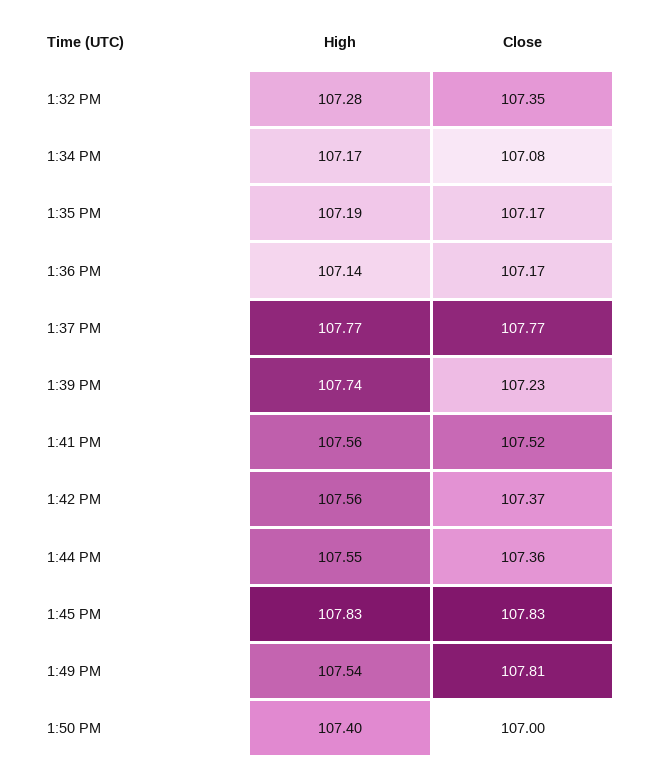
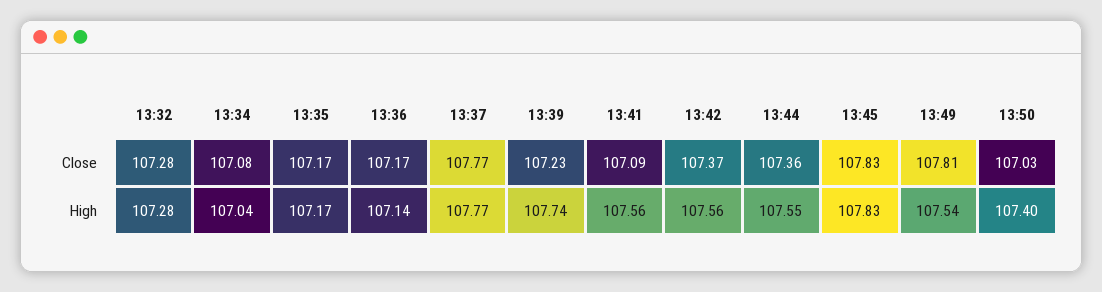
Close, 1:32 PM: 107.35 -> 107.28
High, 1:34 PM: 107.17 -> 107.04
High, 1:35 PM: 107.19 -> 107.17
Close, 1:41 PM: 107.52 -> 107.09
Close, 1:50 PM: 107 -> 107.03

